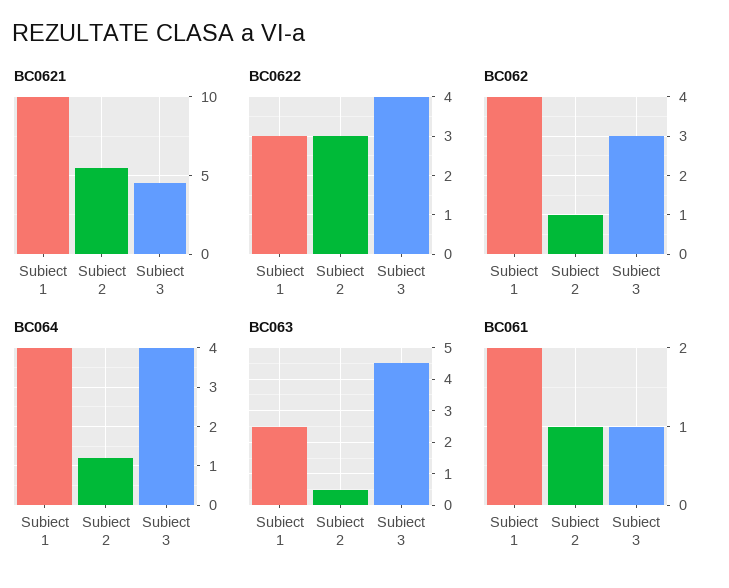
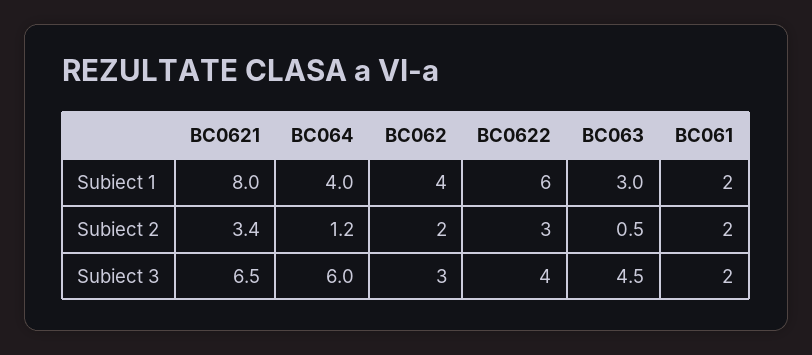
BC0621, Subiect 1: 10 -> 8
BC0621, Subiect 2: 5.5 -> 3.4
BC0621, Subiect 3: 4.5 -> 6.5
BC0622, Subiect 1: 3 -> 6
BC062, Subiect 2: 1 -> 2
BC064, Subiect 3: 4 -> 6
BC063, Subiect 1: 2.5 -> 3
BC061, Subiect 2: 1 -> 2
BC061, Subiect 3: 1 -> 2

